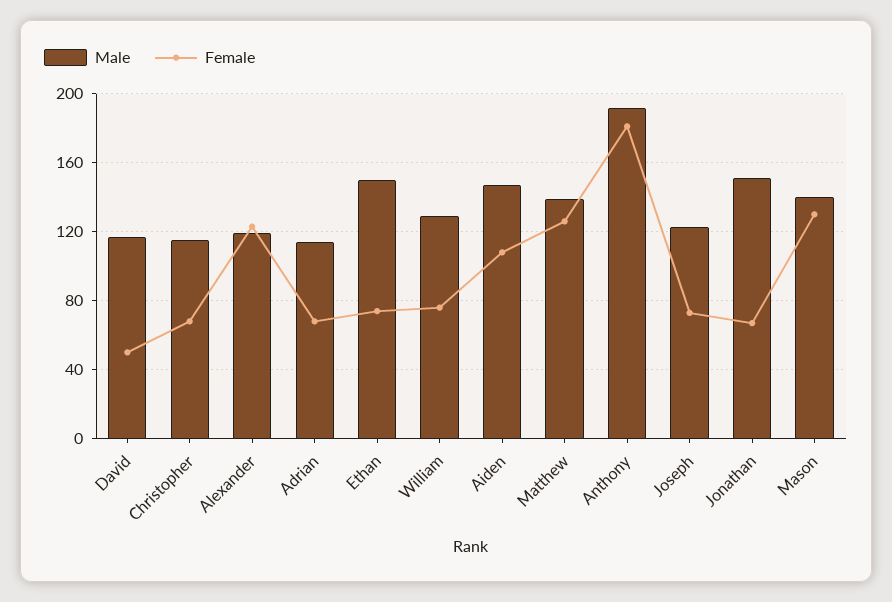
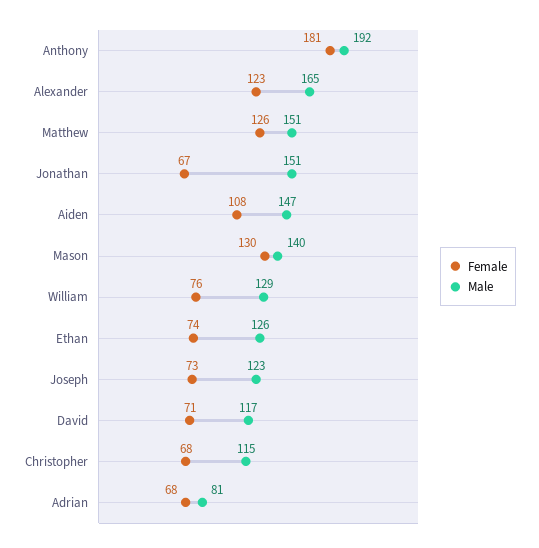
Female, David: 50 -> 71
Male, Alexander: 120 -> 165
Male, Adrian: 115 -> 81
Male, Ethan: 150 -> 126
Male, Matthew: 140 -> 151

